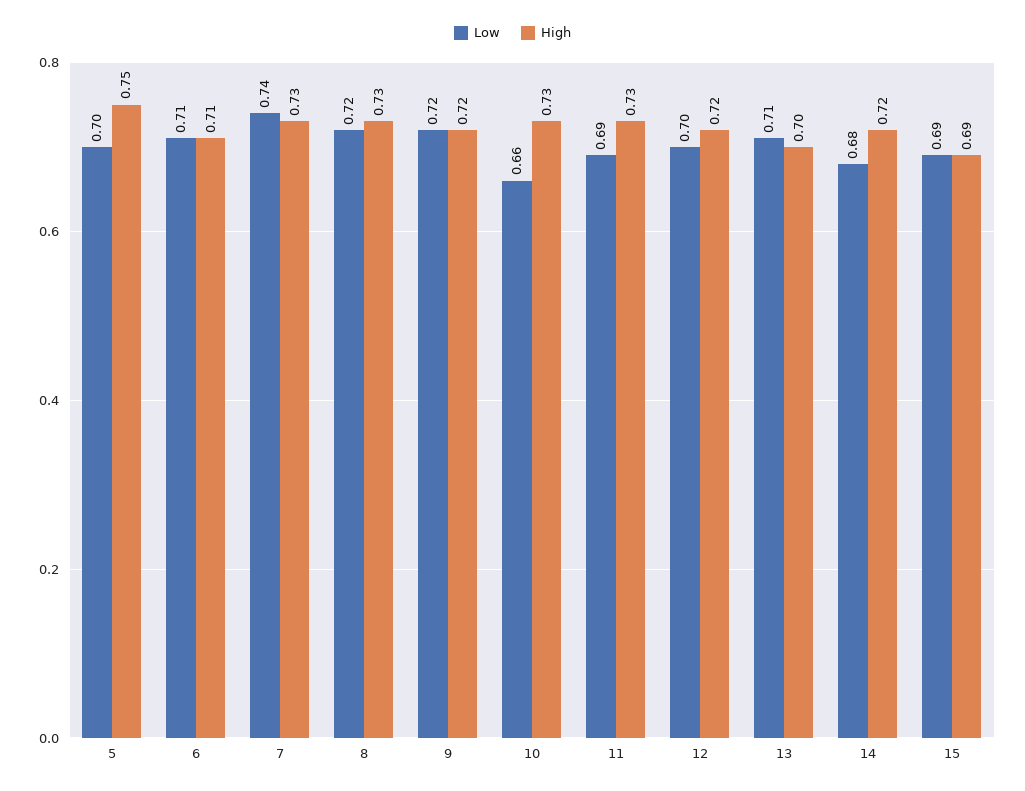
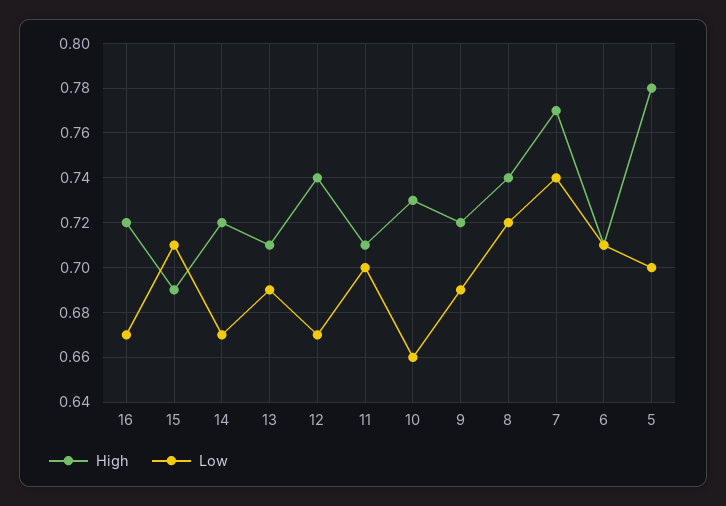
High, 5: 0.75 -> 0.78
High, 7: 0.73 -> 0.77
High, 8: 0.73 -> 0.74
Low, 9: 0.72 -> 0.69
Low, 11: 0.69 -> 0.7
High, 11: 0.73 -> 0.71
Low, 12: 0.7 -> 0.67
High, 12: 0.72 -> 0.74
Low, 13: 0.71 -> 0.69
High, 13: 0.7 -> 0.71
Low, 14: 0.68 -> 0.67
Low, 15: 0.69 -> 0.71
High, 16: none -> 0.72
Low, 16: none -> 0.67

